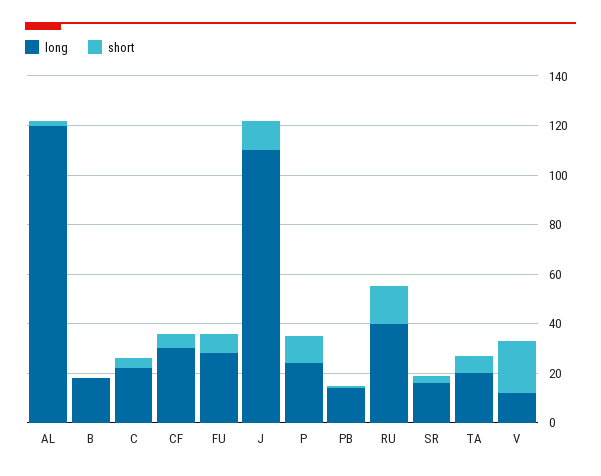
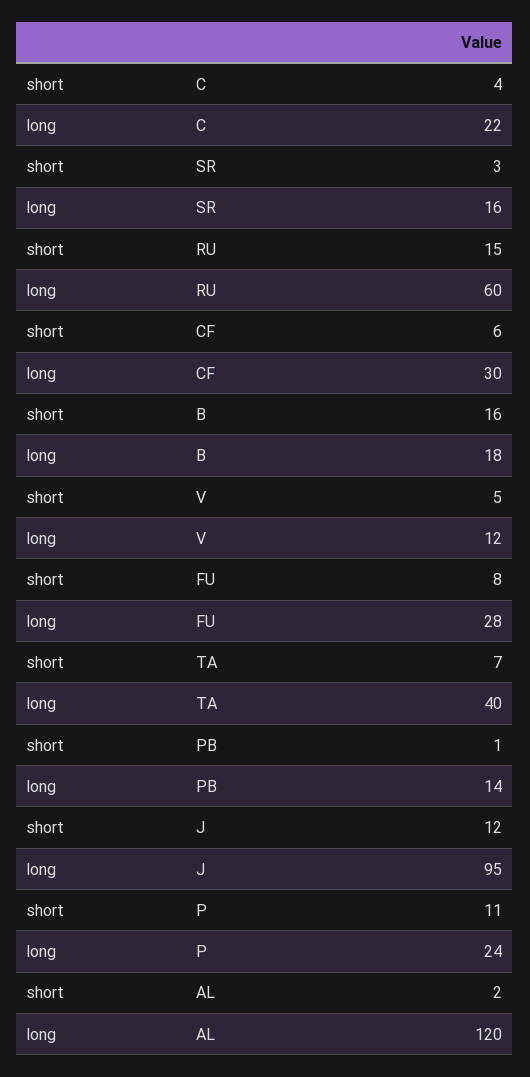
short, B: 0 -> 16
long, J: 110 -> 95
long, RU: 40 -> 60
long, TA: 20 -> 40
short, V: 20 -> 5

